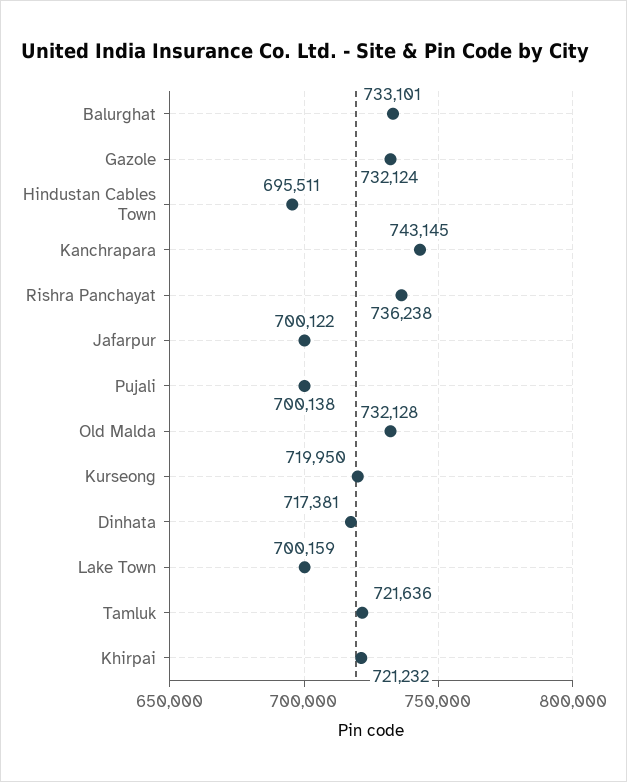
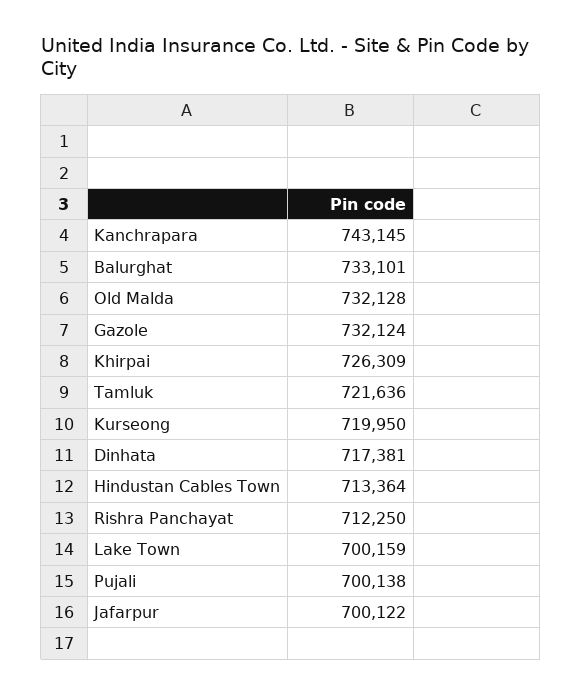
Hindustan Cables Town: 695511 -> 713364
Rishra Panchayat: 736238 -> 712250
Khirpai: 721232 -> 726309

